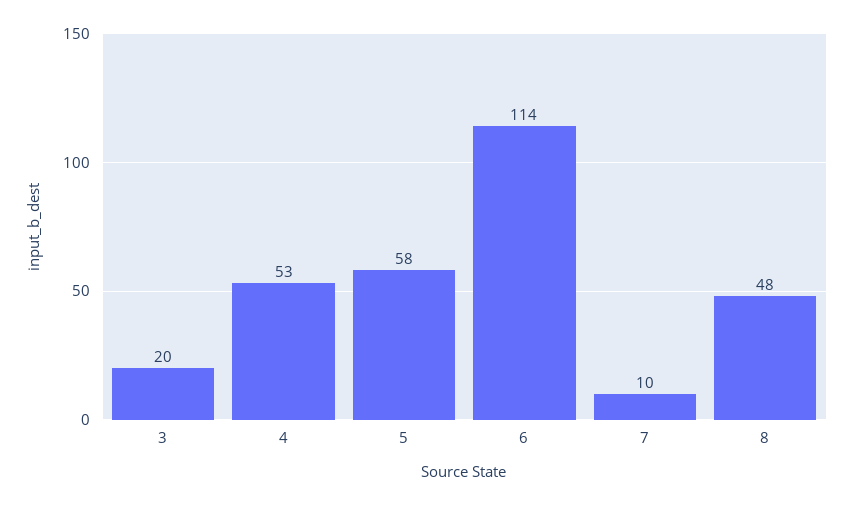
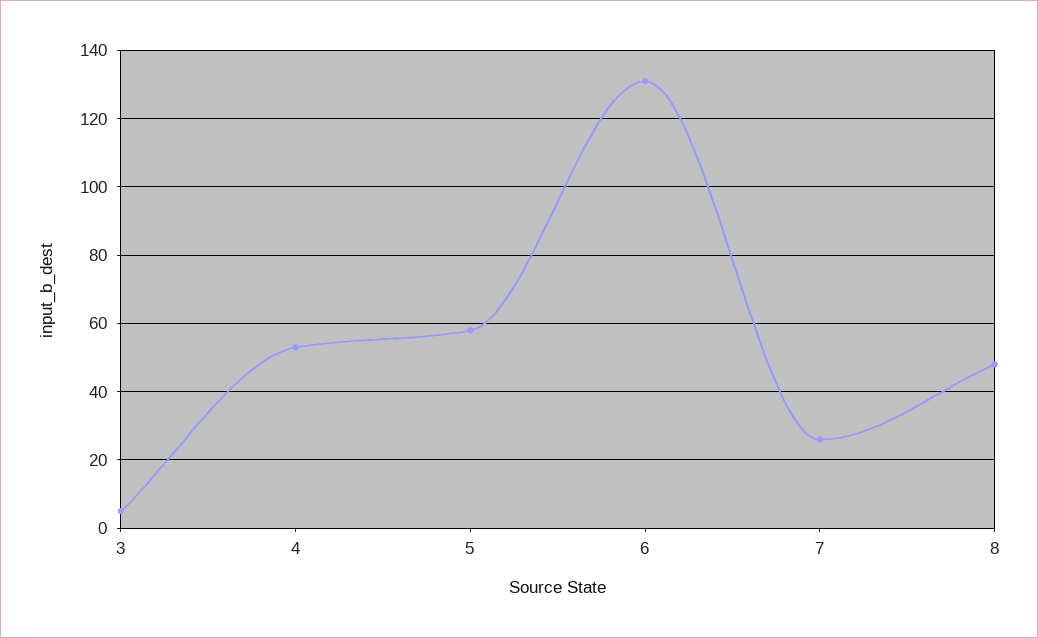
3: 20 -> 5
6: 114 -> 130
7: 10 -> 25

